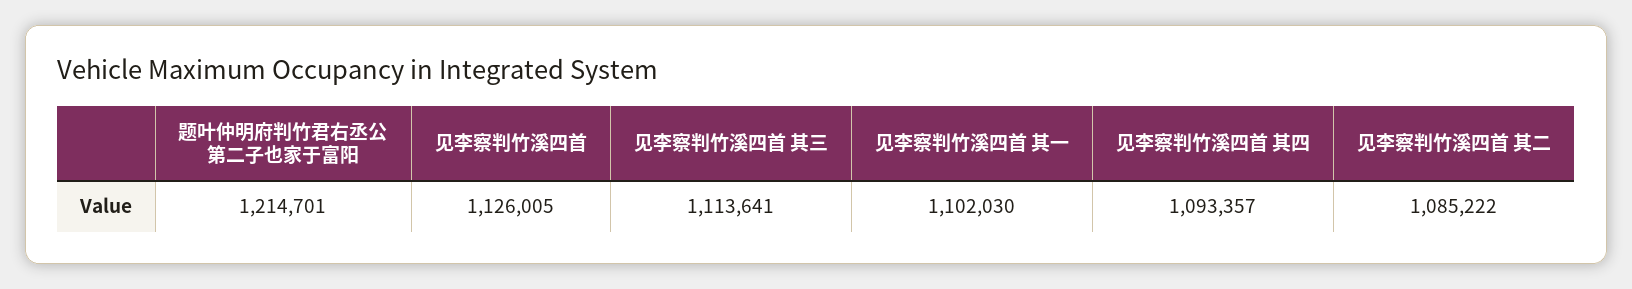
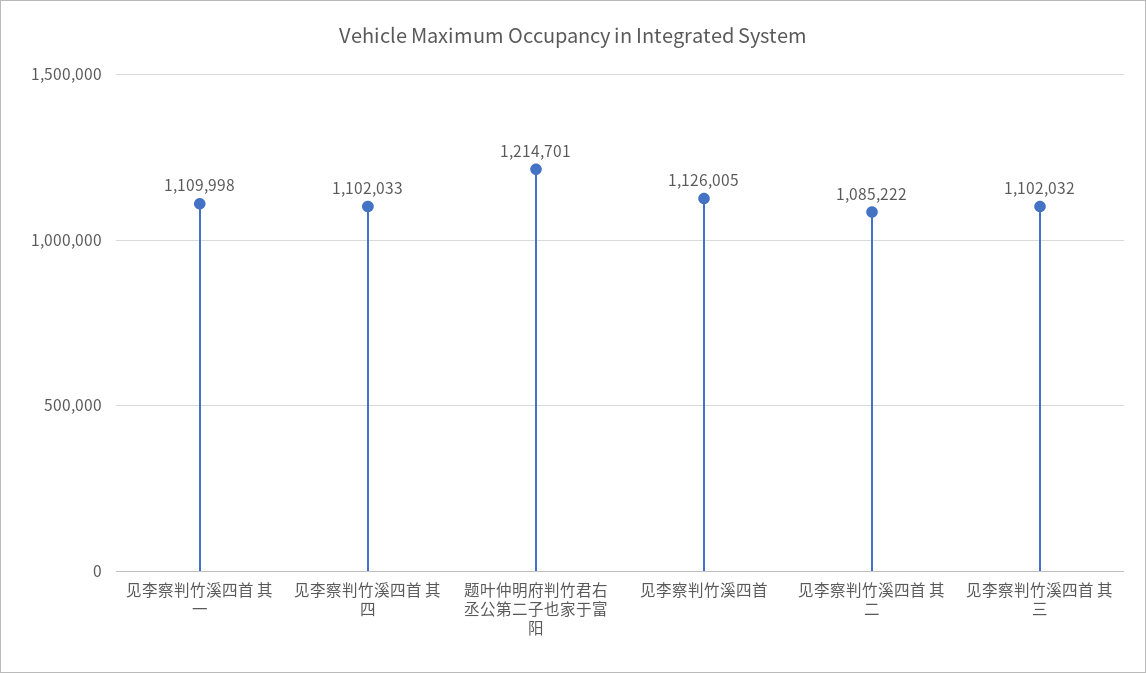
见李察判竹溪四首 其三: 1113641 -> 1102032
见李察判竹溪四首 其一: 1102030 -> 1109998
见李察判竹溪四首 其四: 1093357 -> 1102033

